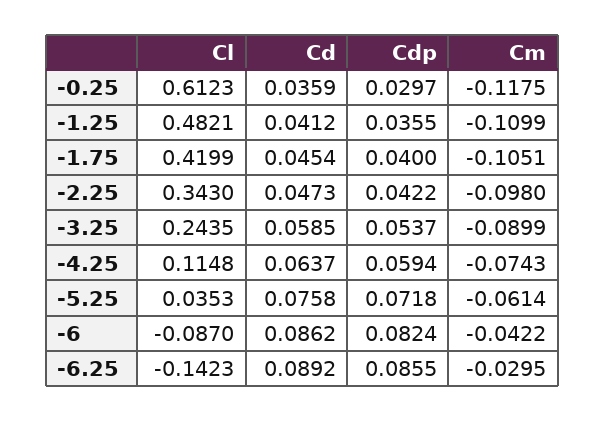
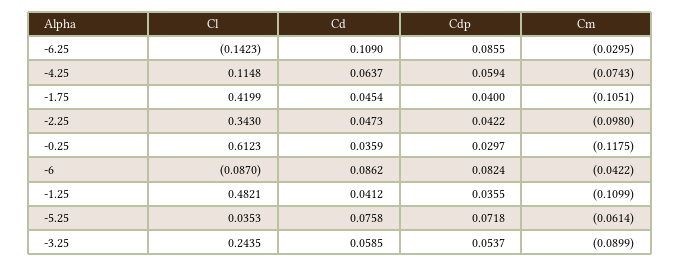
Cd, -6.25: 0.0892 -> 0.109

